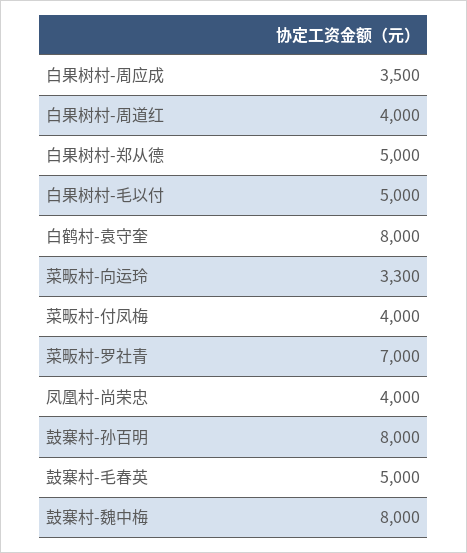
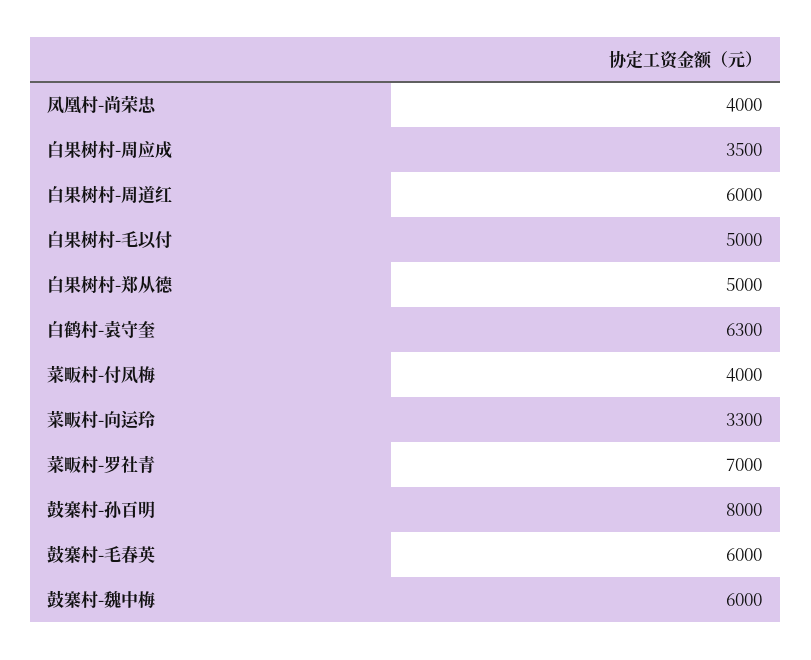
白果树村-周道红: 4000 -> 6000
白鹤村-袁守奎: 8000 -> 6300
鼓寨村-毛春英: 5000 -> 6000
鼓寨村-魏中梅: 8000 -> 6000

